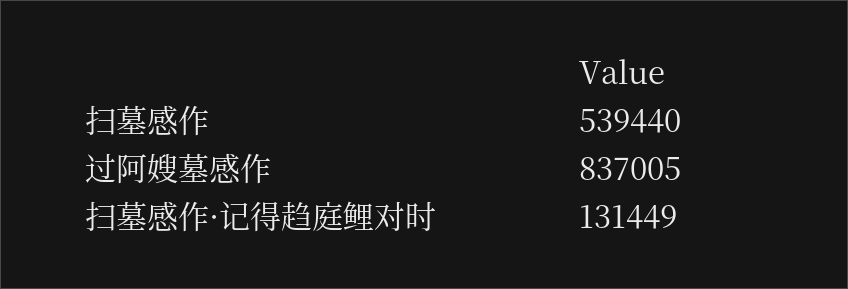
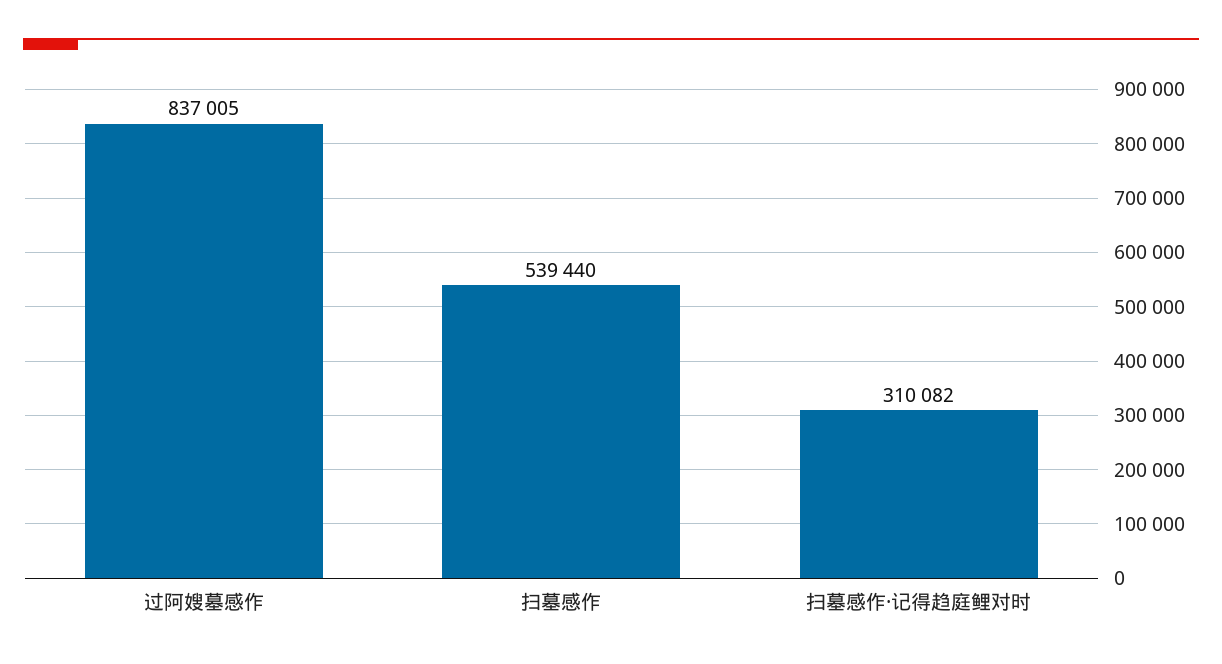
扫墓感作·记得趋庭鲤对时: 131449 -> 310082

